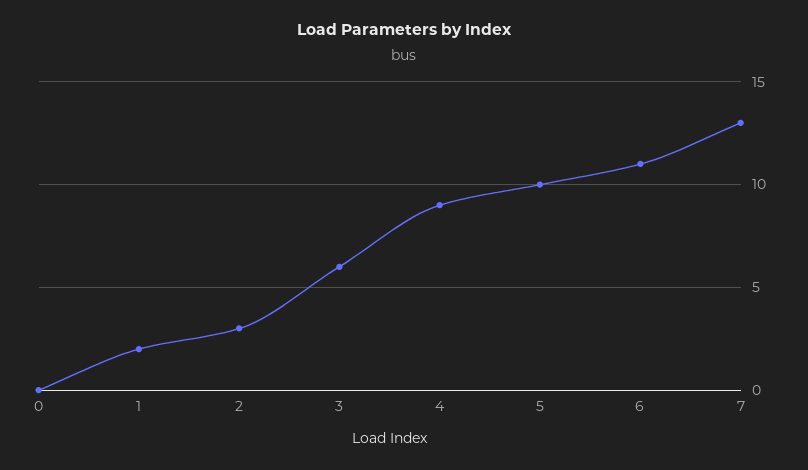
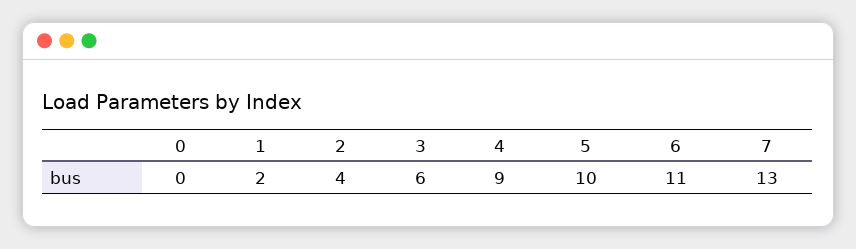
2: 3 -> 4

